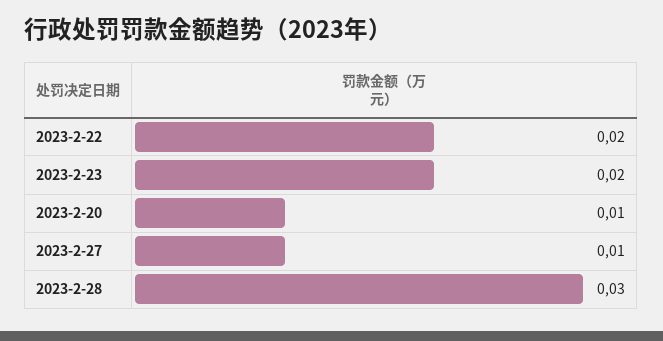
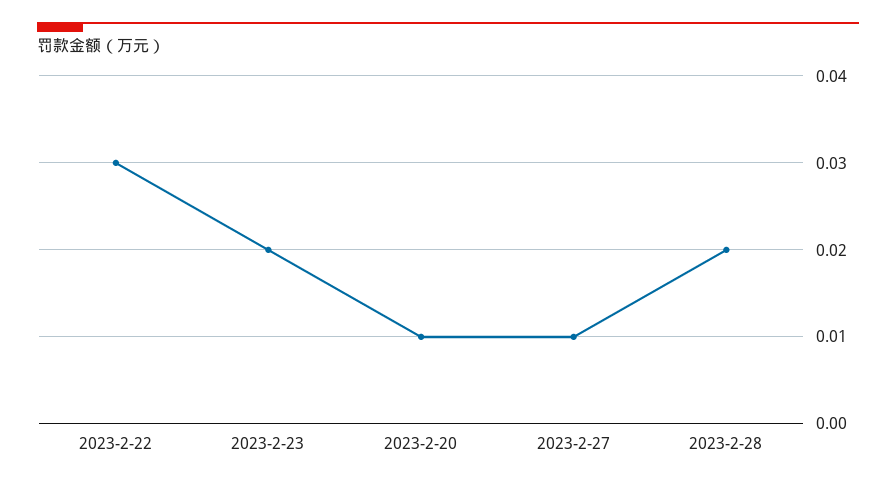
2023-2-22: 0.02 -> 0.03
2023-2-28: 0.03 -> 0.02

